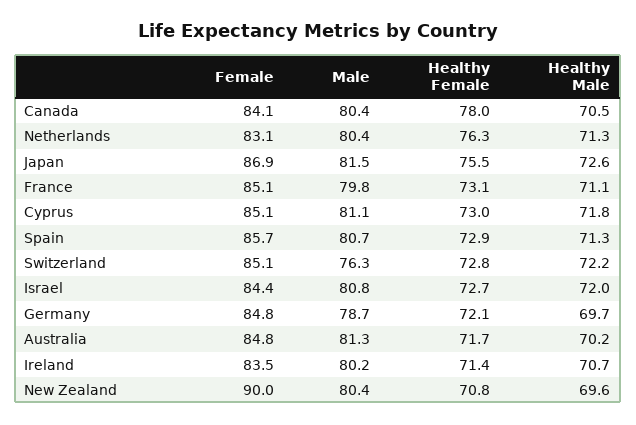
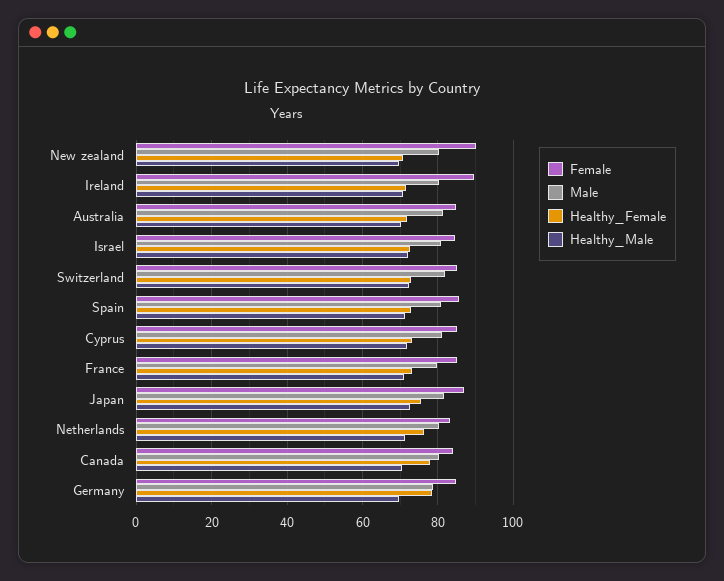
Male, Switzerland: 76.3 -> 82
Healthy Female, Germany: 72.1 -> 78
Female, Ireland: 83.5 -> 90

